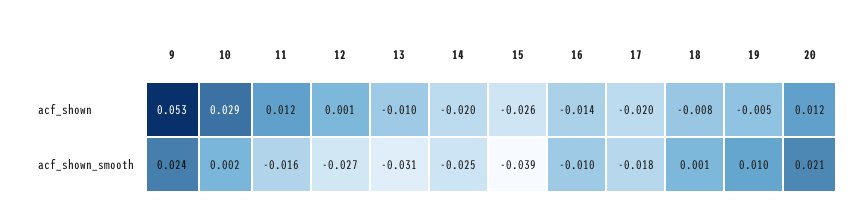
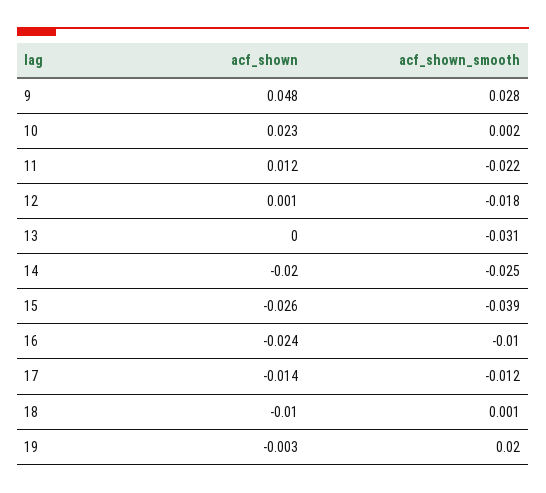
9, acf_shown: 0.053 -> 0.048
10, acf_shown: 0.029 -> 0.023
13, acf_shown: -0.01 -> 0
16, acf_shown: -0.014 -> -0.024
17, acf_shown: -0.02 -> -0.014
18, acf_shown: -0.008 -> -0.01
19, acf_shown: -0.005 -> -0.003
20, acf_shown: 0.012 -> none
9, acf_shown_smooth: 0.024 -> 0.028
11, acf_shown_smooth: -0.016 -> -0.022
12, acf_shown_smooth: -0.027 -> -0.018
17, acf_shown_smooth: -0.018 -> -0.012
19, acf_shown_smooth: 0.01 -> 0.02
20, acf_shown_smooth: 0.021 -> none

